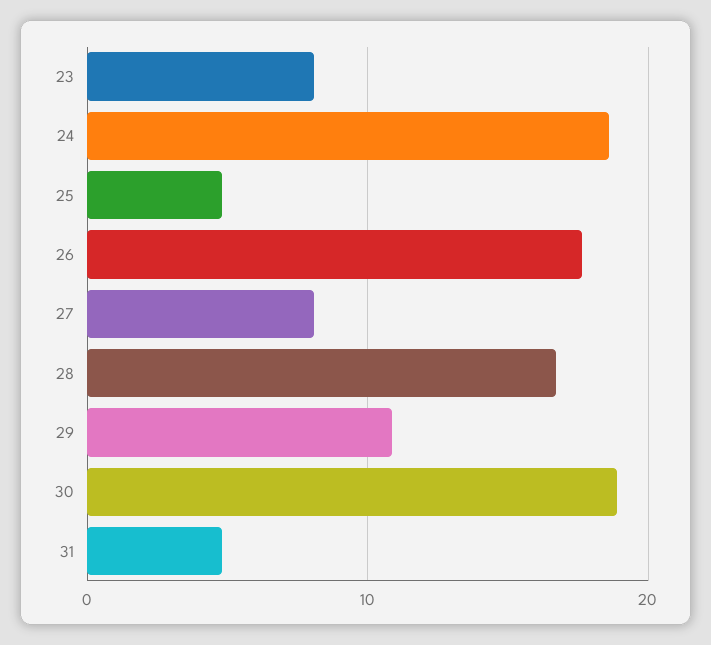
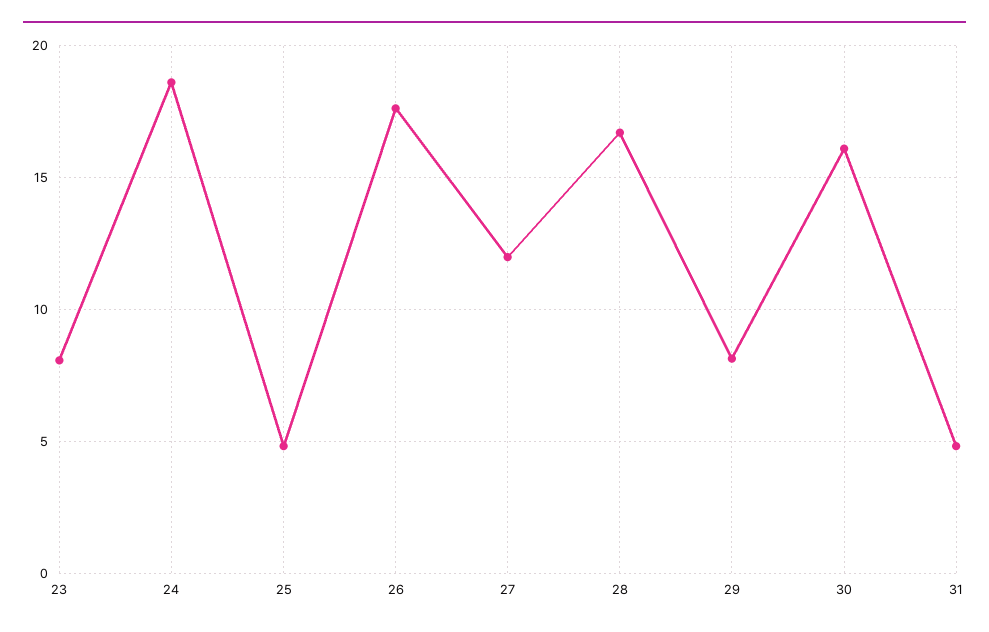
27: 8 -> 12
29: 11 -> 8
30: 19 -> 16

